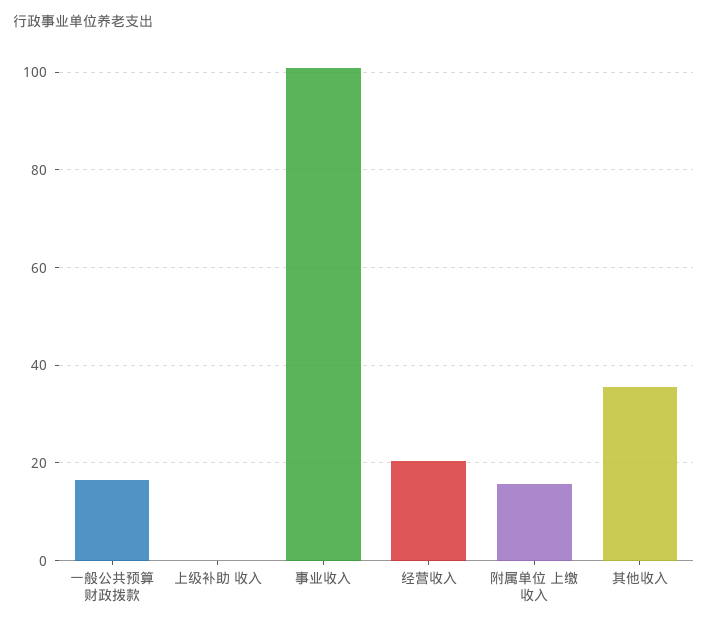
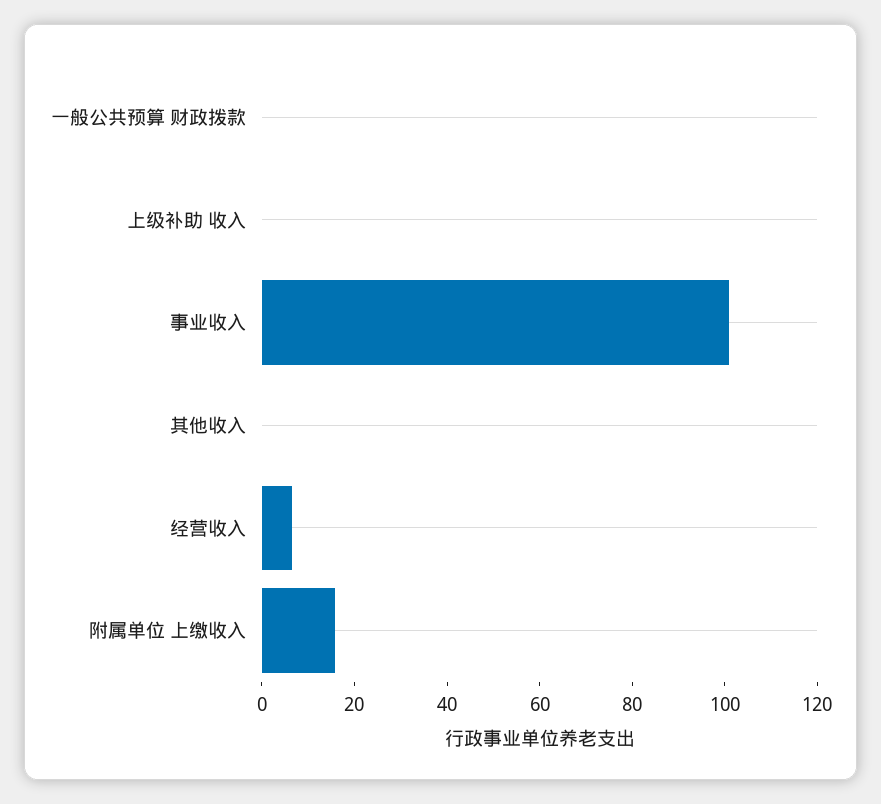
一般公共预算 财政拨款: 16 -> 0
经营收入: 20 -> 5
其他收入: 36 -> 0

